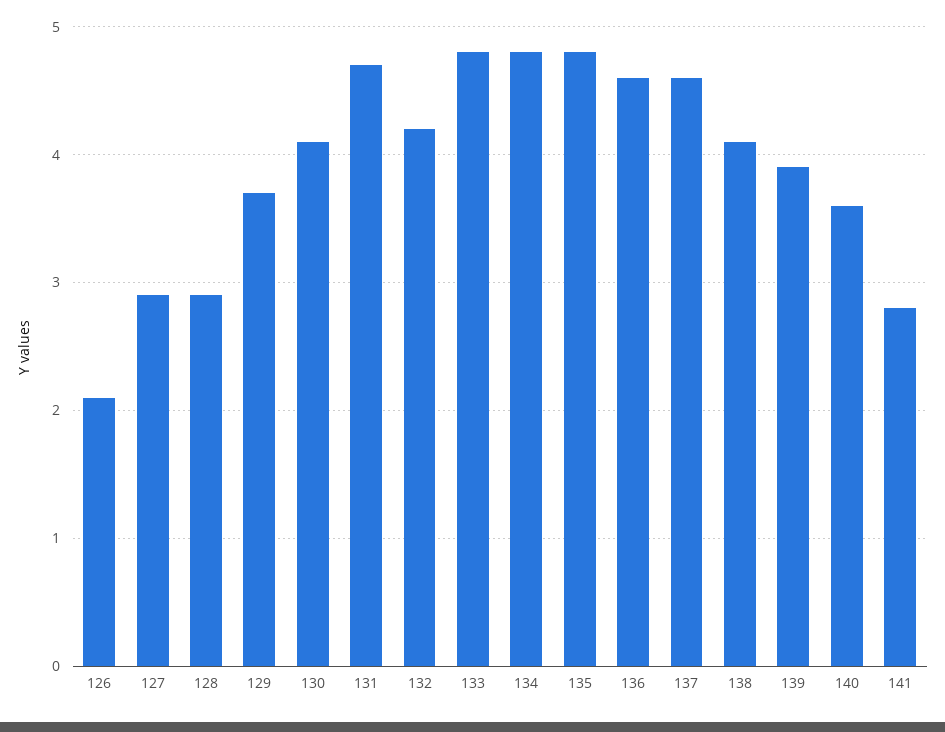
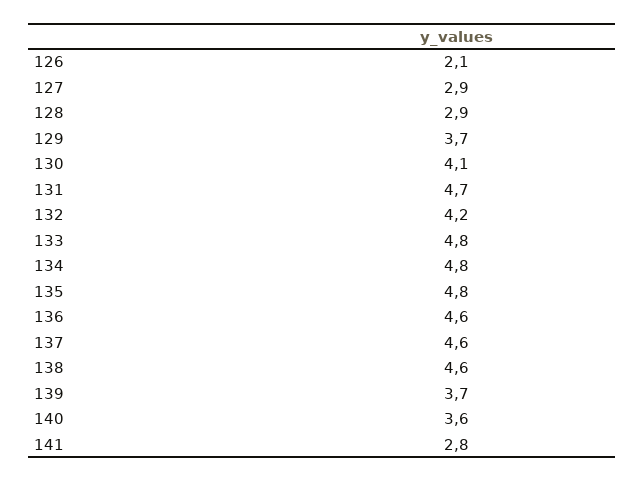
138: 4.1 -> 4.6
139: 3.9 -> 3.7

